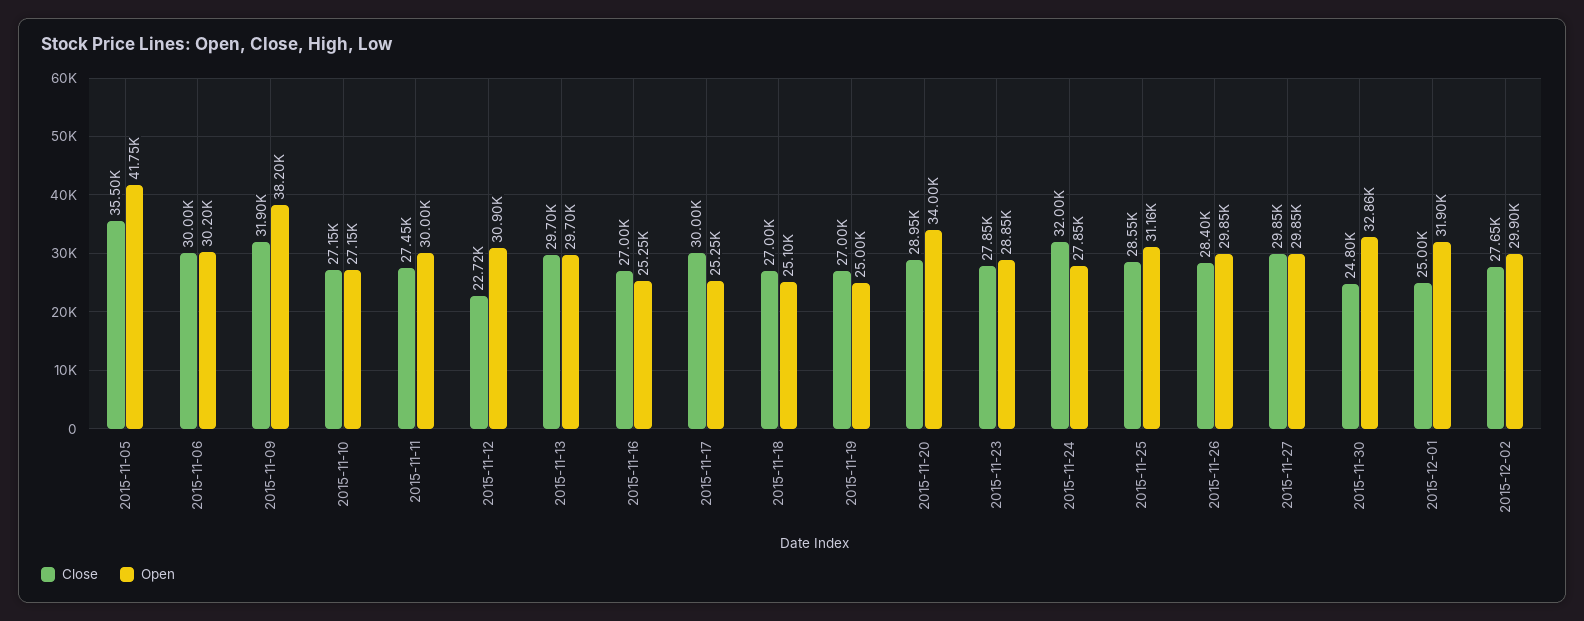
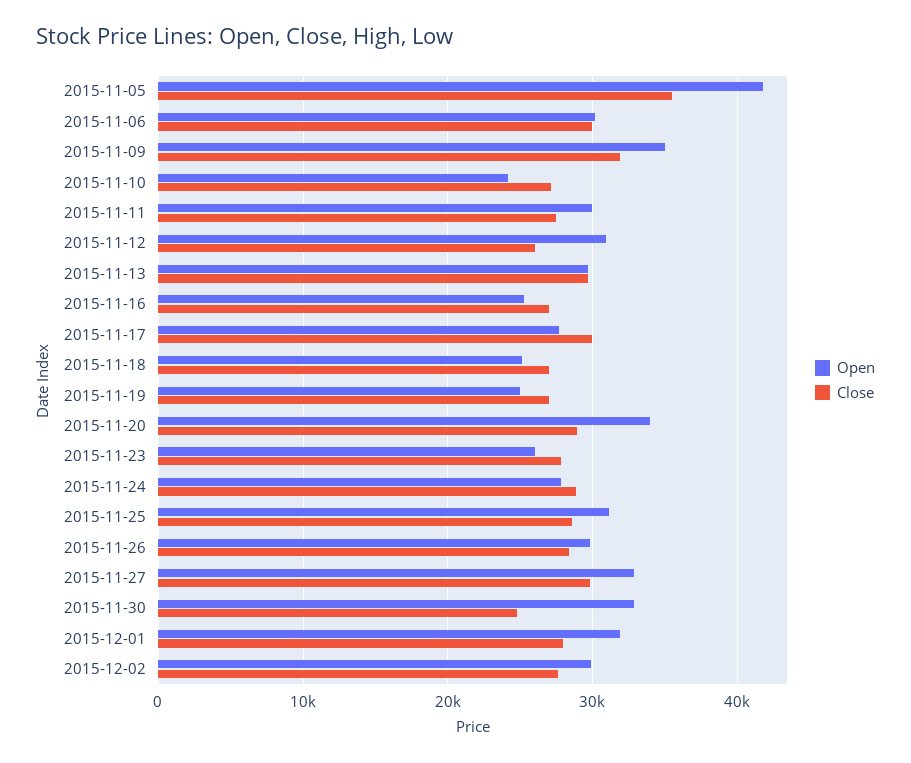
Open, 2015-11-09: 38200 -> 35000
Open, 2015-11-10: 27150 -> 24000
Close, 2015-11-12: 22720 -> 26000
Open, 2015-11-17: 25250 -> 28000
Open, 2015-11-23: 28850 -> 26000
Close, 2015-11-24: 32000 -> 29000
Open, 2015-11-27: 29850 -> 33000
Close, 2015-12-01: 25000 -> 28000

